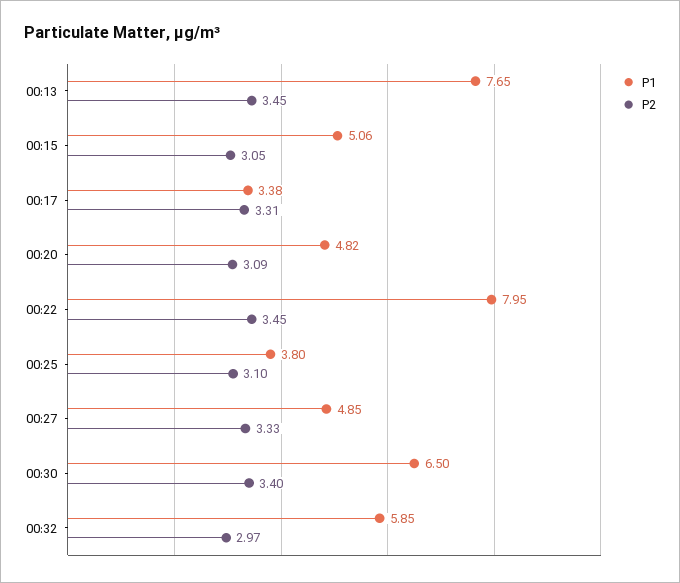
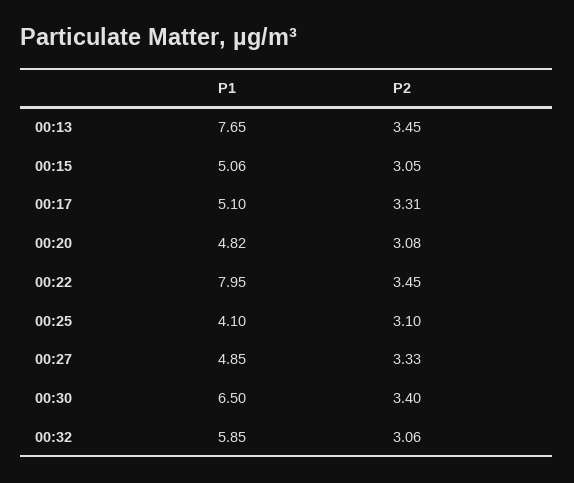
P1, 00:17: 3.38 -> 5.1
P2, 00:20: 3.09 -> 3.08
P1, 00:25: 3.8 -> 4.1
P2, 00:32: 2.97 -> 3.06

